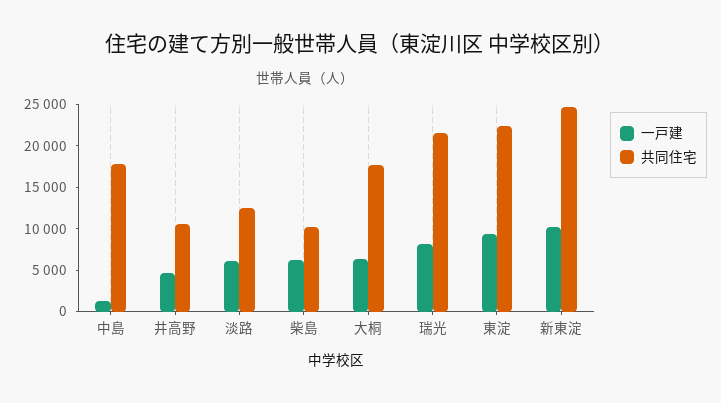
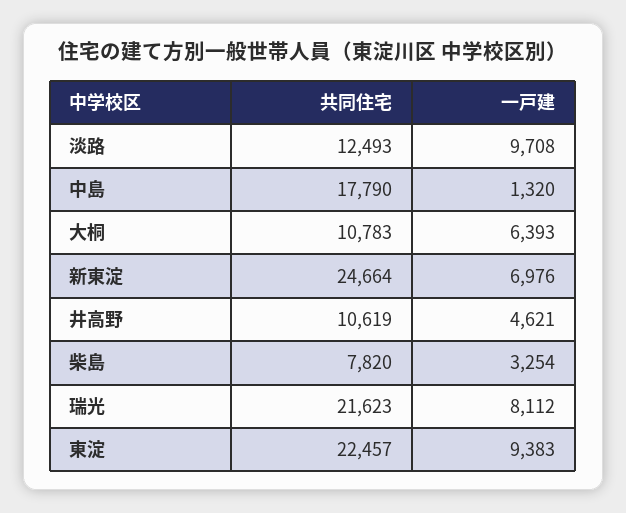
一戸建, 淡路: 6000 -> 9708
一戸建, 柴島: 6000 -> 3254
共同住宅, 柴島: 10000 -> 7820
共同住宅, 大桐: 18000 -> 10783
一戸建, 新東淀: 10000 -> 6976

